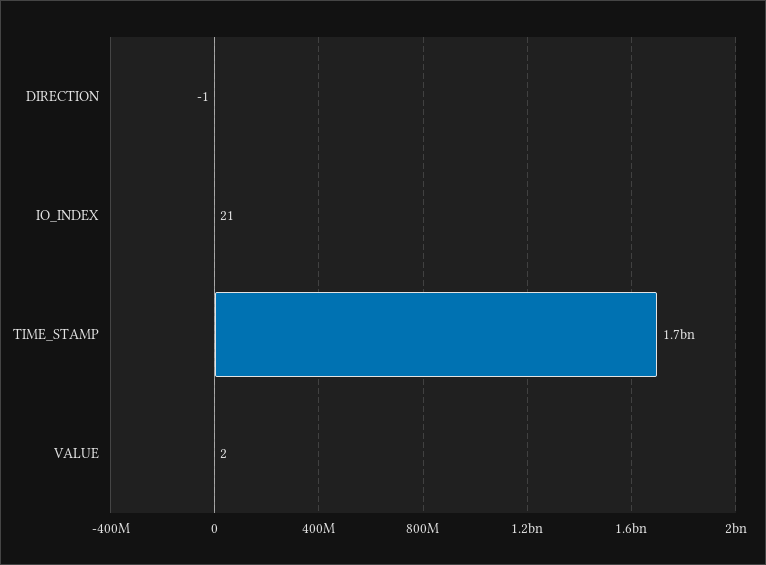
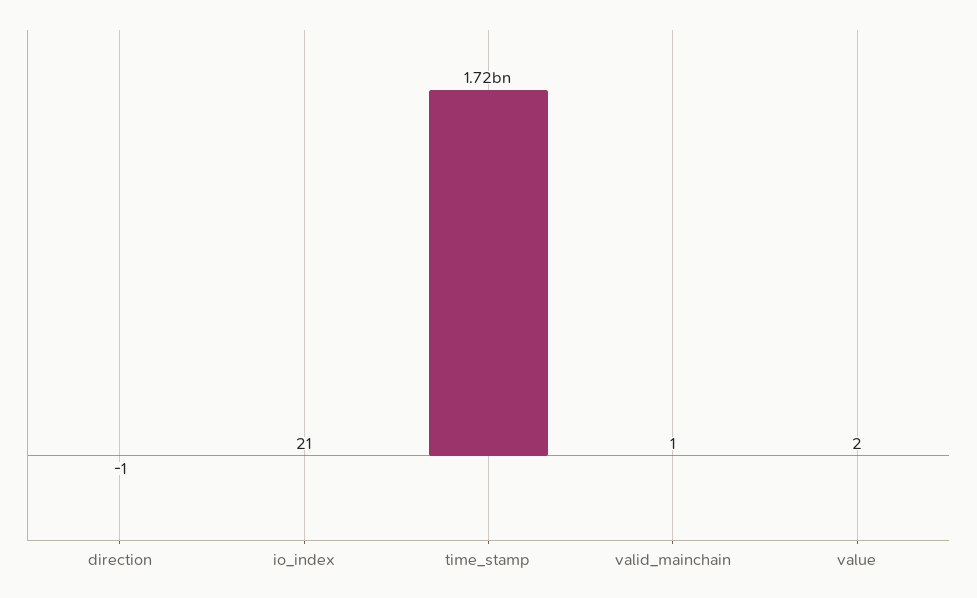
valid_mainchain: none -> 1

